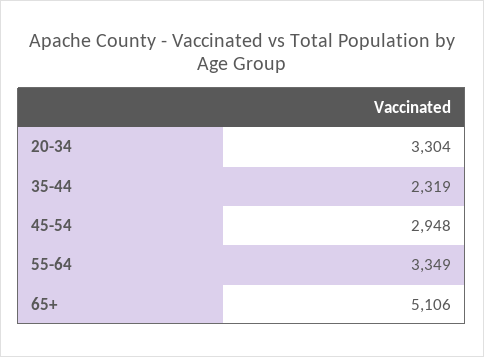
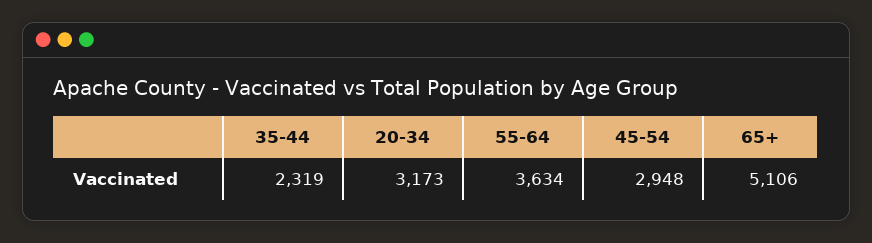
20-34: 3304 -> 3173
55-64: 3349 -> 3634

